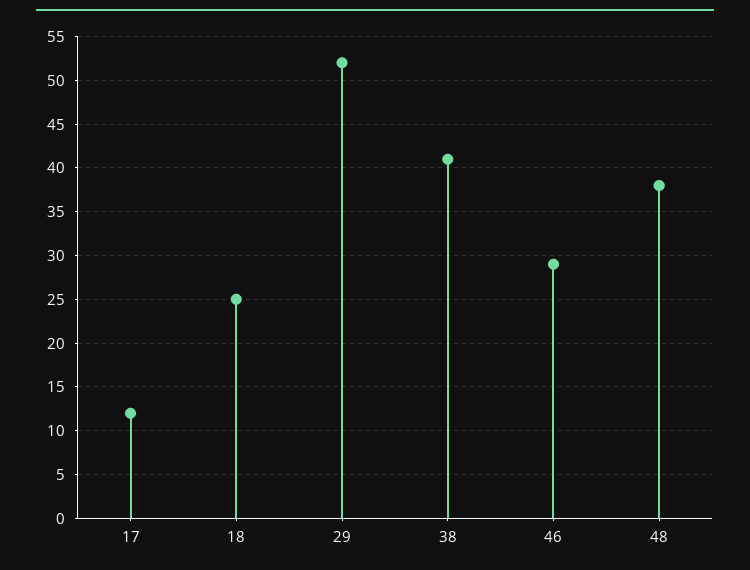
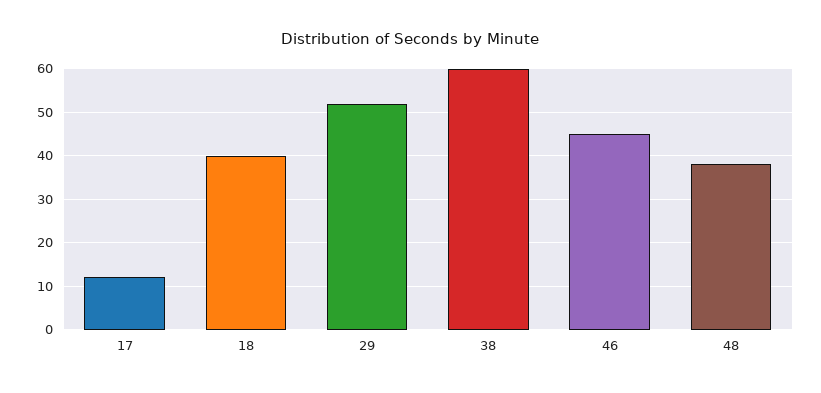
18: 25 -> 40
38: 41 -> 60
46: 29 -> 45

